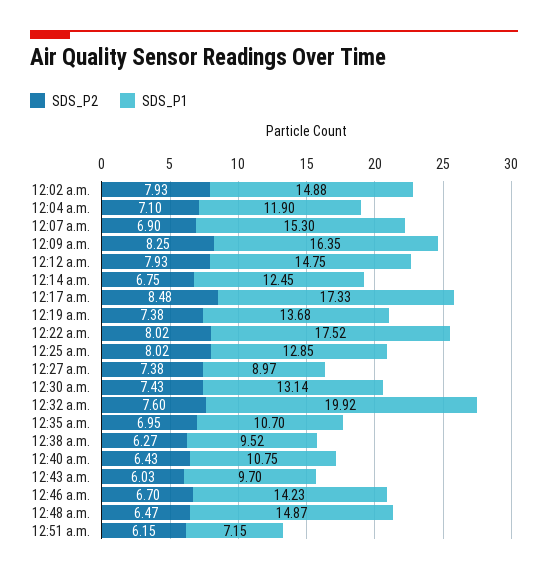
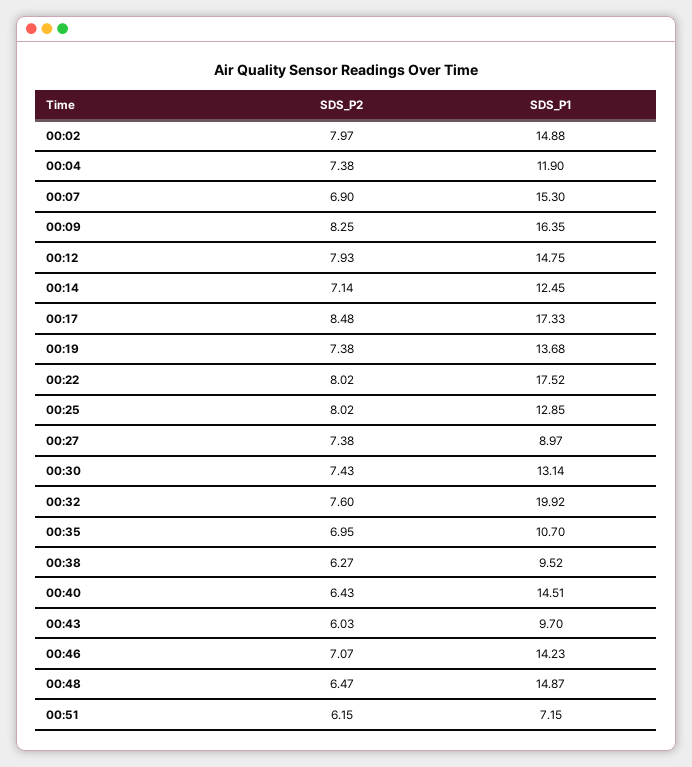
SDS_P2, 12:02 a.m.: 7.93 -> 7.97
SDS_P2, 12:04 a.m.: 7.1 -> 7.38
SDS_P2, 12:14 a.m.: 6.75 -> 7.14
SDS_P1, 12:40 a.m.: 10.75 -> 14.51
SDS_P2, 12:46 a.m.: 6.7 -> 7.07

